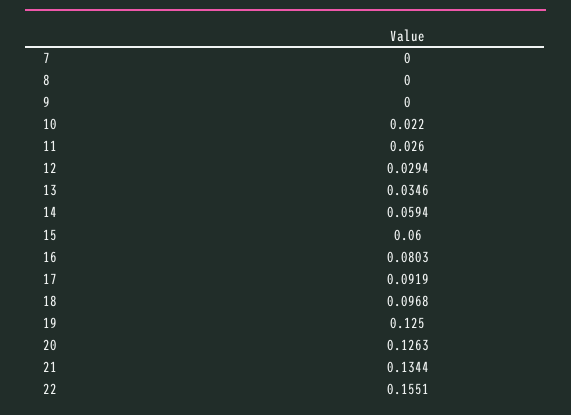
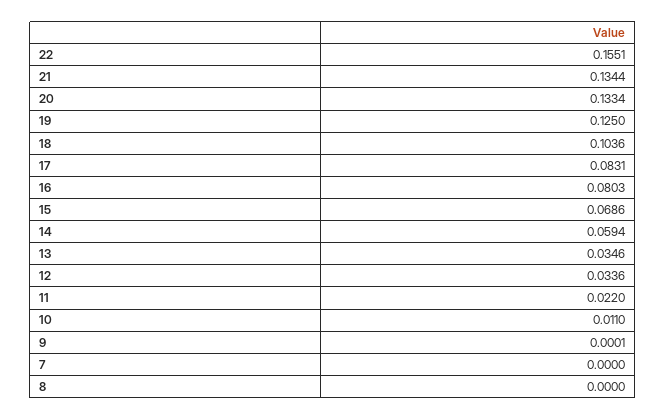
9: 0 -> 0.0001
10: 0.022 -> 0.011
11: 0.026 -> 0.022
12: 0.0294 -> 0.0336
15: 0.06 -> 0.0686
17: 0.0919 -> 0.0831
18: 0.0968 -> 0.1036
20: 0.1263 -> 0.1334

